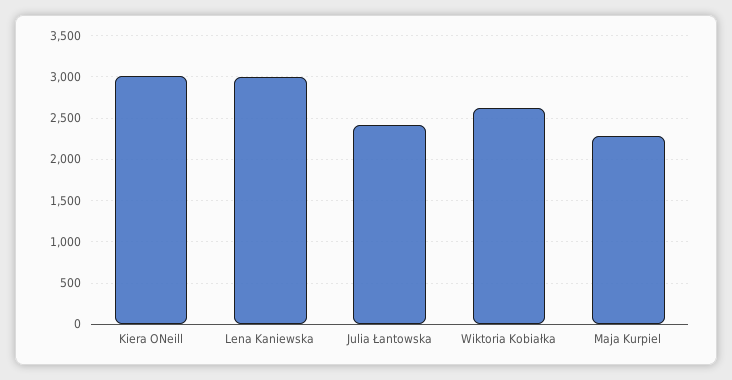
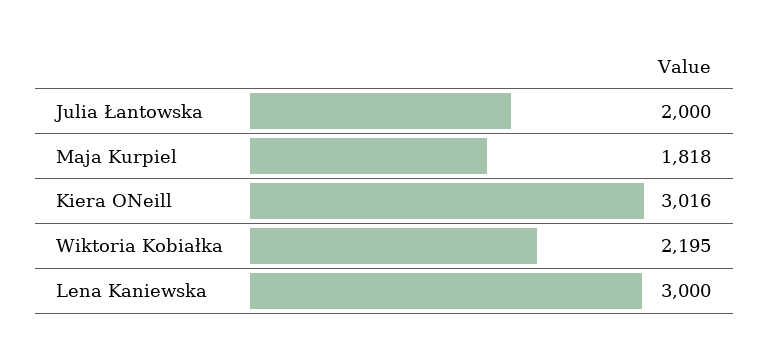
Julia Łantowska: 2400 -> 2000
Wiktoria Kobiałka: 2600 -> 2195
Maja Kurpiel: 2300 -> 1818

